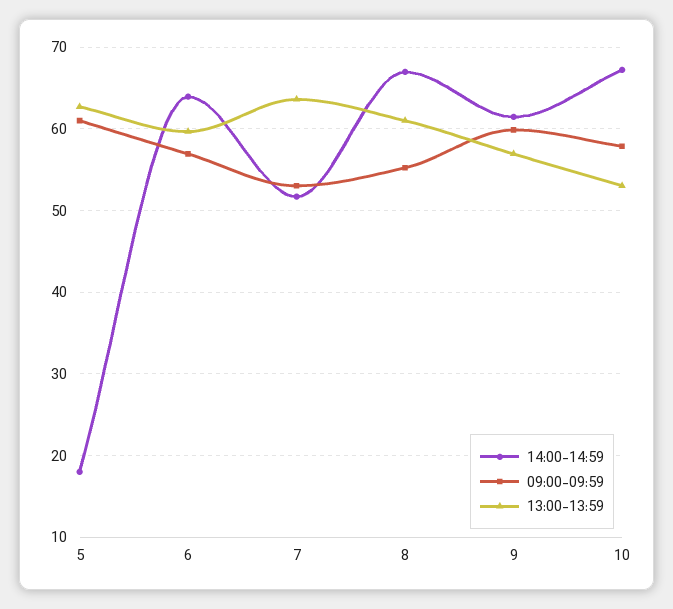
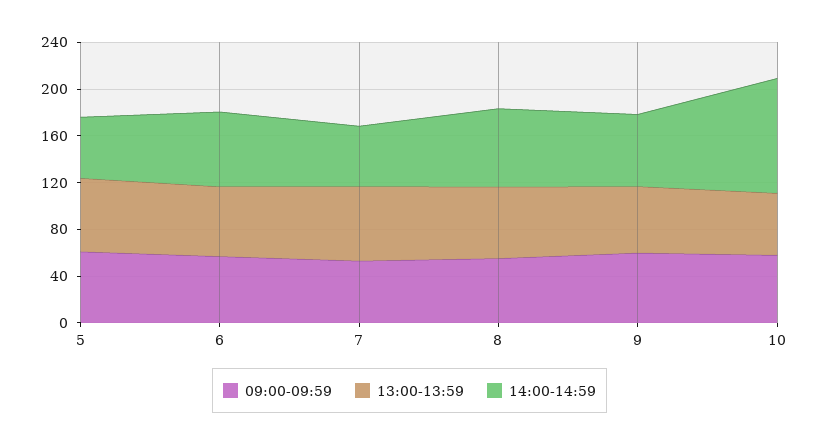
14:00-14:59, 5: 18 -> 50
14:00-14:59, 10: 67 -> 100

